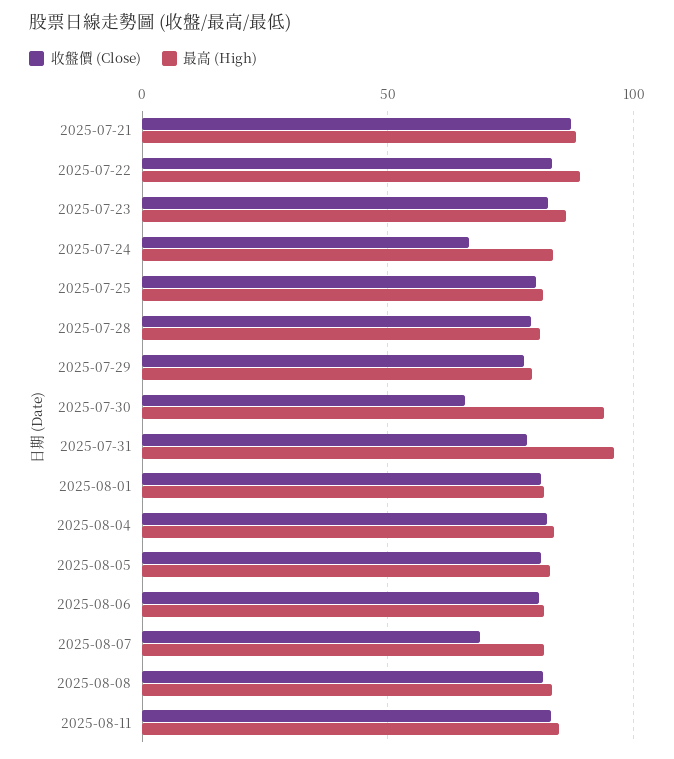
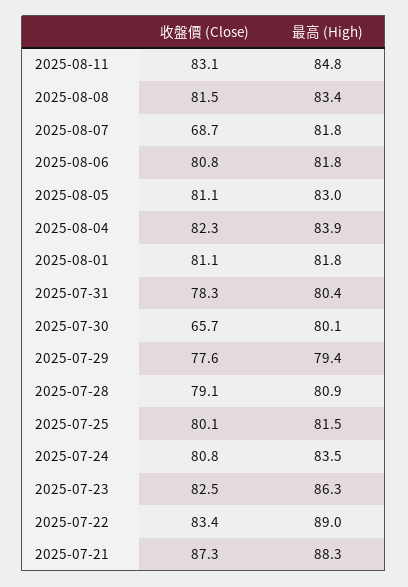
收盤價 (Close), 2025-07-24: 65 -> 80.8
最高 (High), 2025-07-30: 95 -> 80.1
最高 (High), 2025-07-31: 95 -> 80.4

